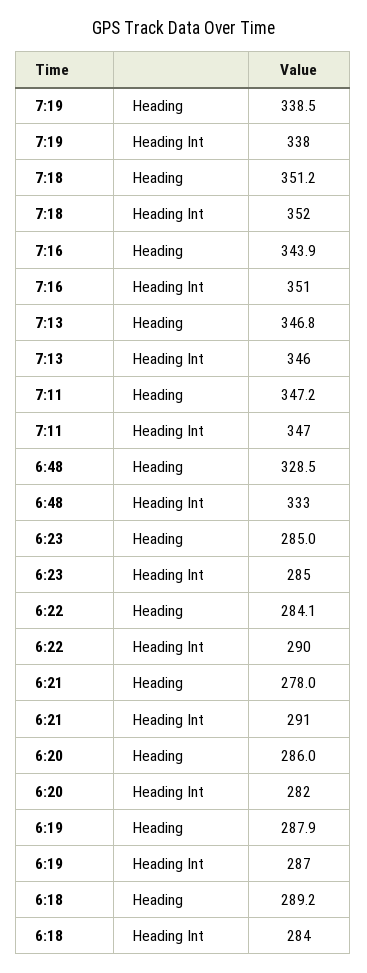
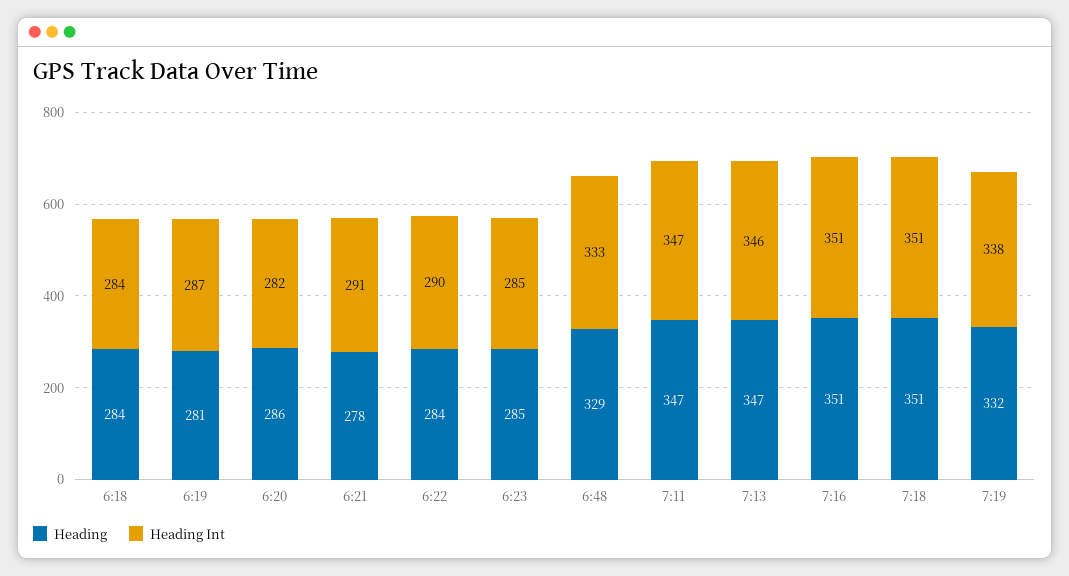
Heading, 7:19: 338.5 -> 332
Heading Int, 7:18: 352 -> 351
Heading, 7:16: 343.9 -> 351
Heading, 6:19: 287.9 -> 281
Heading, 6:18: 289.2 -> 284

